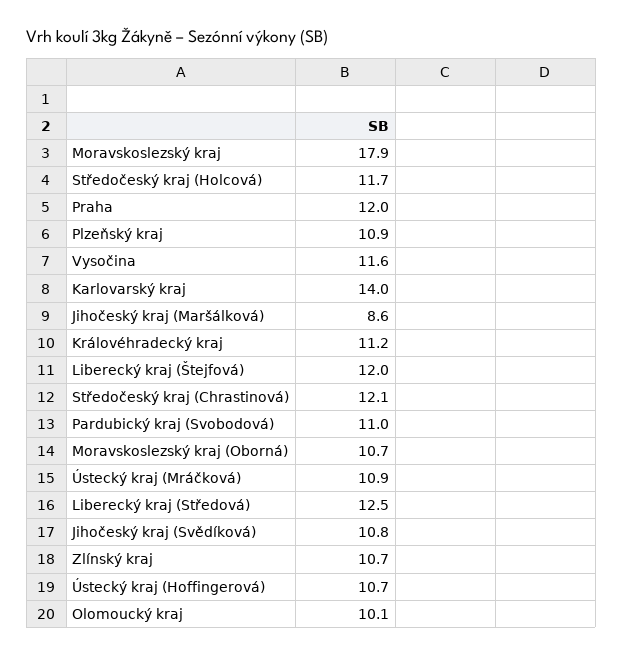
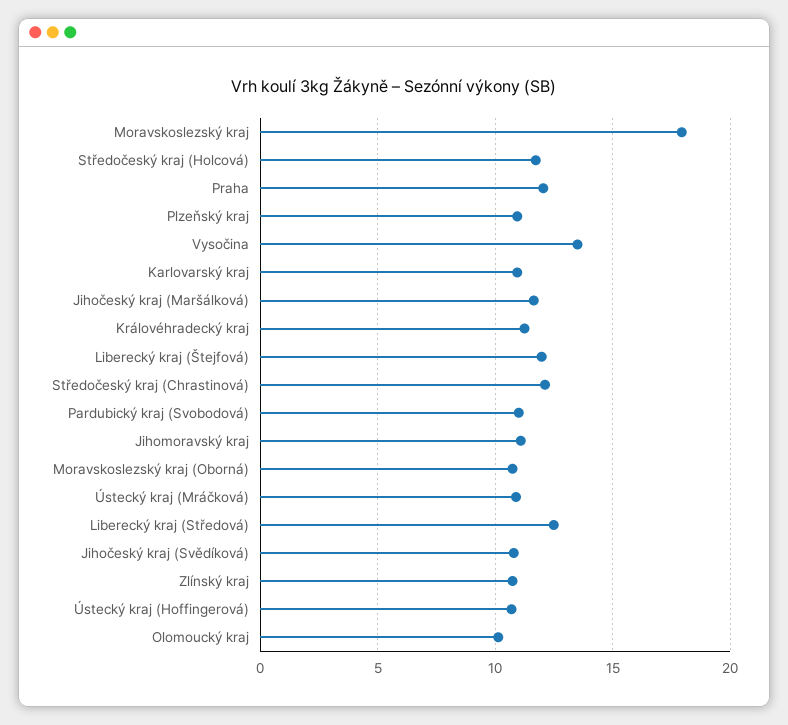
Vysočina: 11.6 -> 13.5
Karlovarský kraj: 14 -> 11
Jihočeský kraj (Maršálková): 8.6 -> 11.5
Jihomoravský kraj: none -> 11

